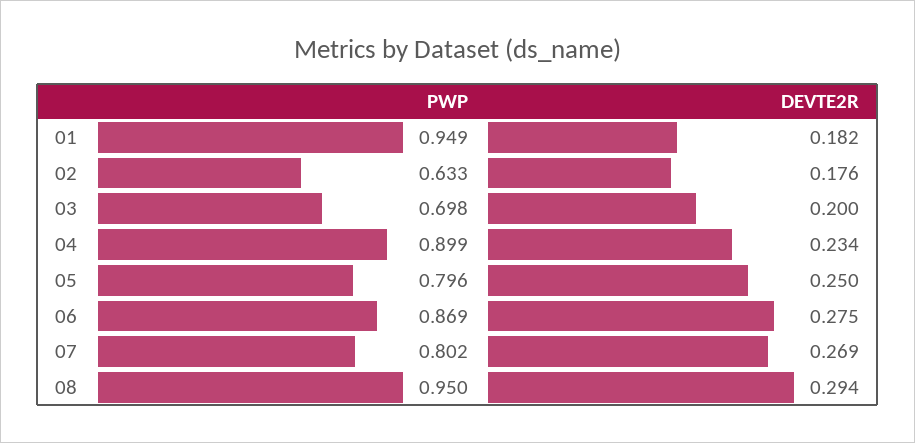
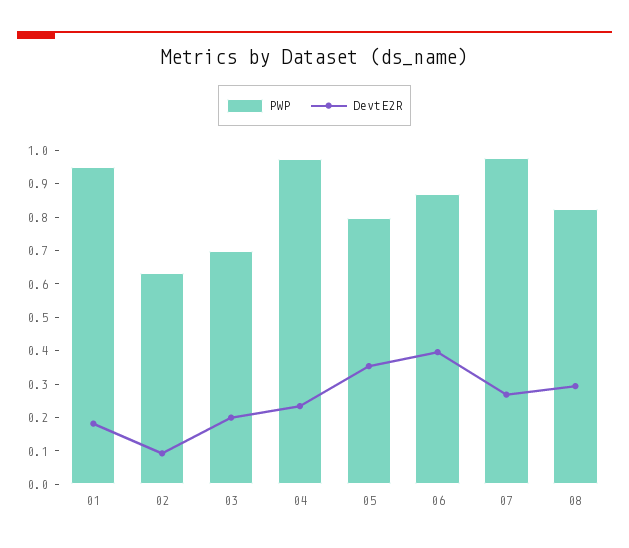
DEVTE2R, 02: 0.176 -> 0.1
PWP, 04: 0.899 -> 0.975
DEVTE2R, 05: 0.25 -> 0.35
DEVTE2R, 06: 0.275 -> 0.4
PWP, 07: 0.802 -> 0.975
PWP, 08: 0.95 -> 0.825

